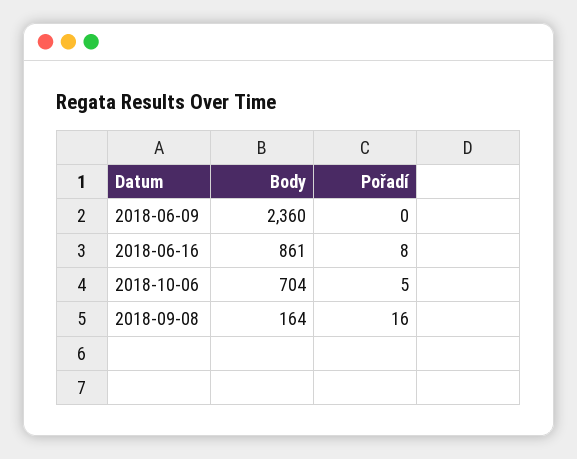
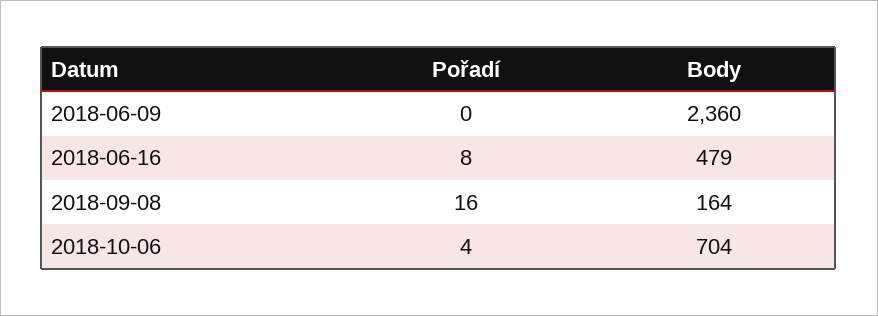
Body, 2018-06-16: 861 -> 479
Pořadí, 2018-10-06: 5 -> 4

